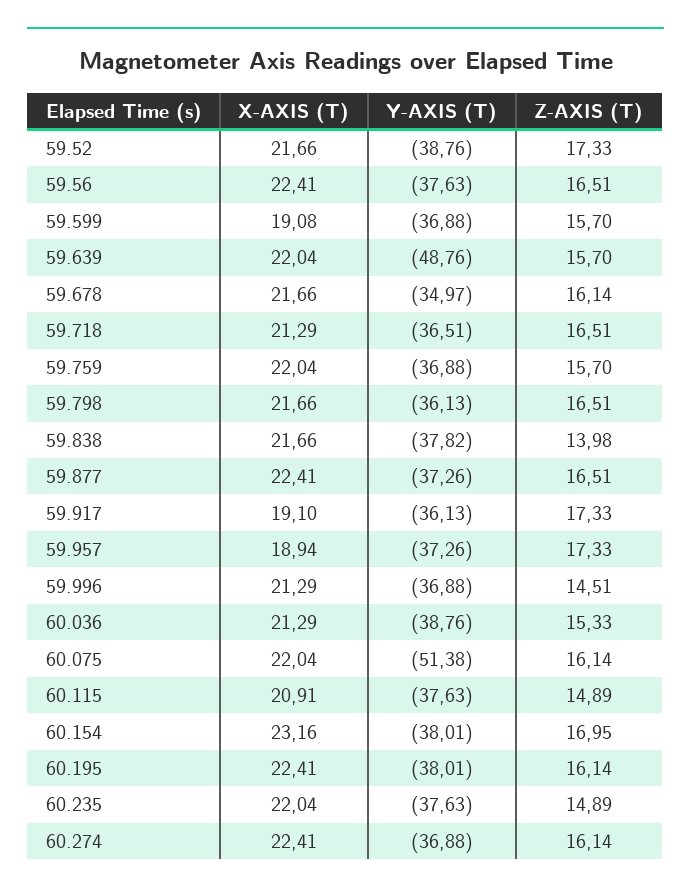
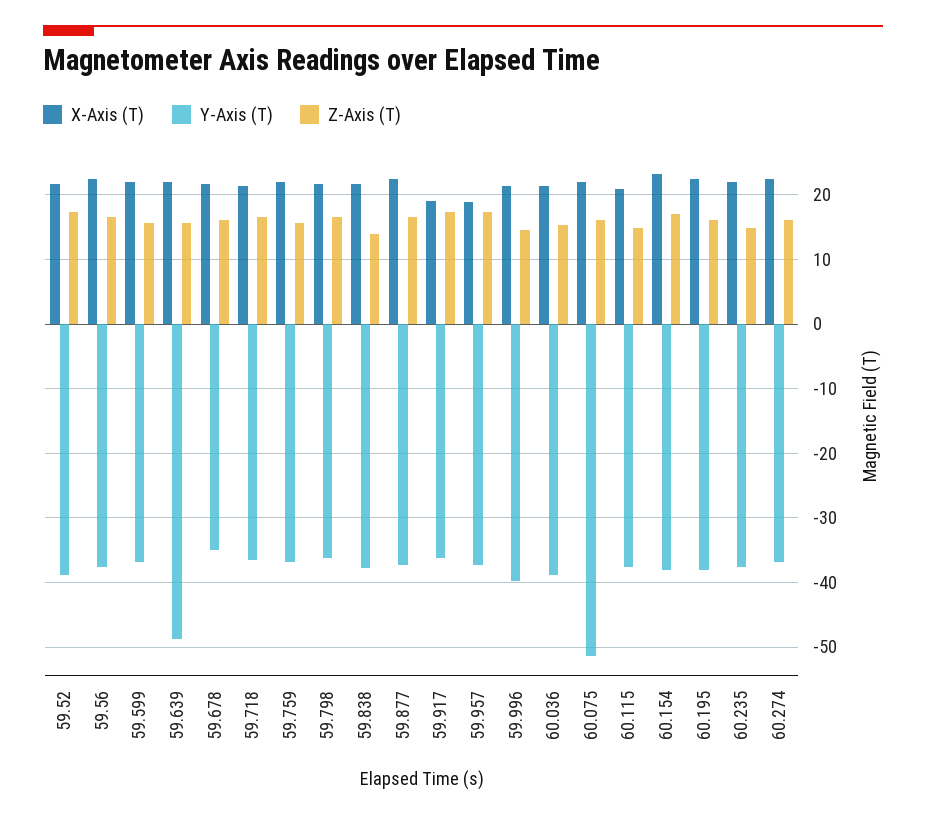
X-AXIS (T), 59.599: 19.08 -> 22
Y-AXIS (T), 59.996: -36.88 -> -40

